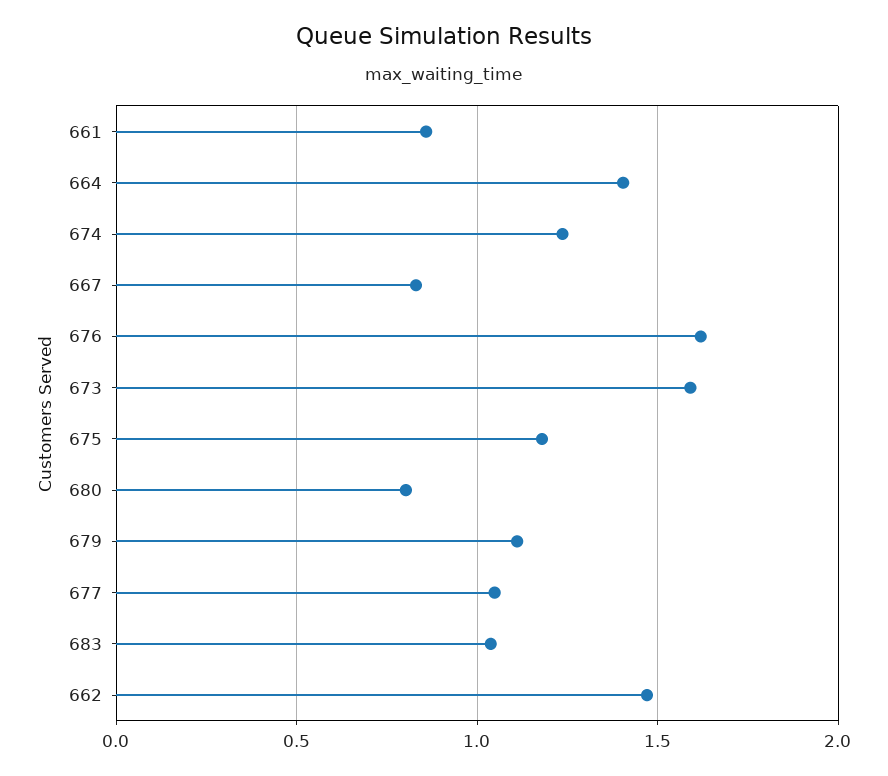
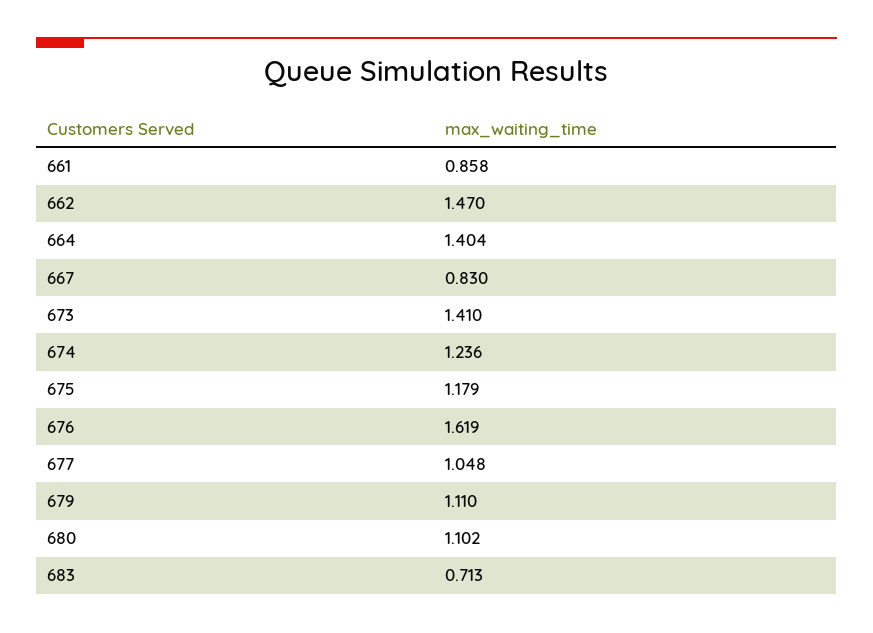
673: 1.6 -> 1.41
680: 0.8 -> 1.102
683: 1.05 -> 0.713

